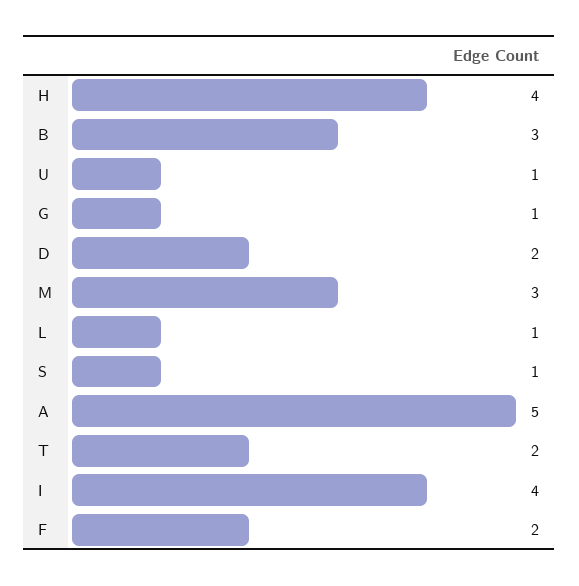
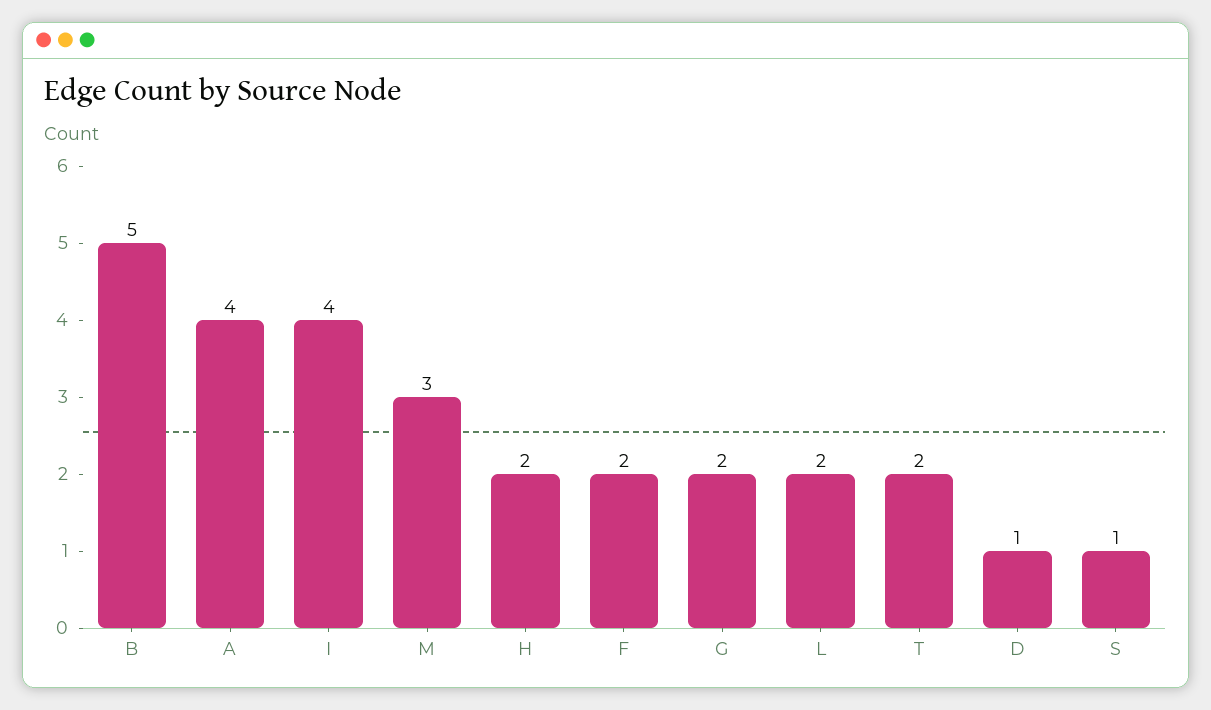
H: 4 -> 2
B: 3 -> 5
U: 1 -> none
G: 1 -> 2
D: 2 -> 1
L: 1 -> 2
A: 5 -> 4

